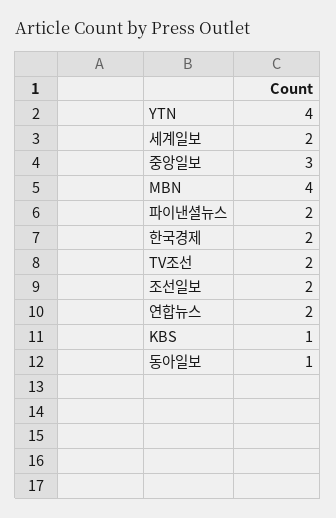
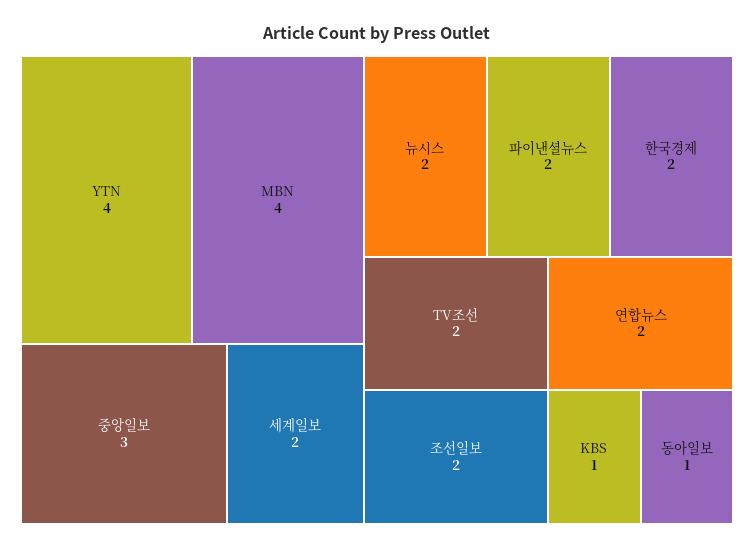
뉴시스: none -> 2

